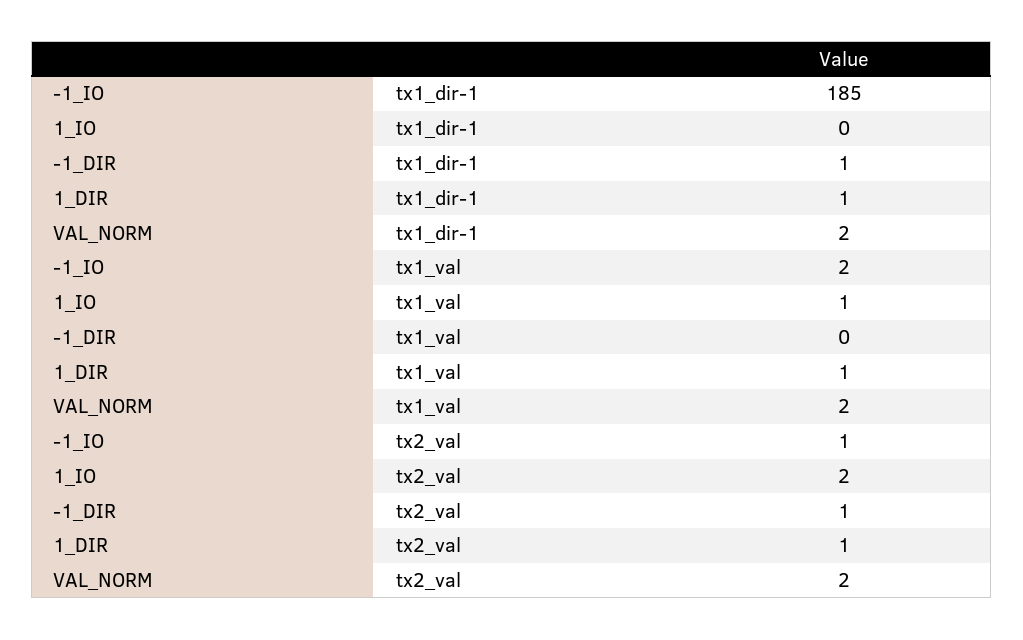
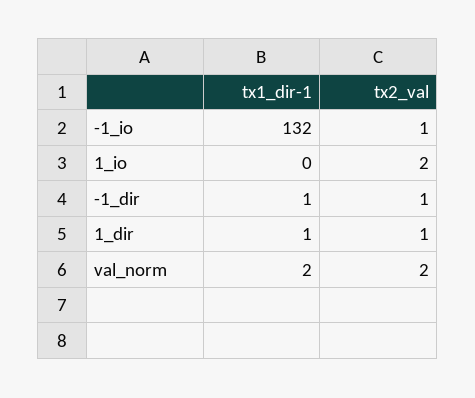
-1_IO, tx1_dir-1: 185 -> 132
-1_IO, tx1_val: 2 -> none
1_IO, tx1_val: 1 -> none
-1_DIR, tx1_val: 0 -> none
1_DIR, tx1_val: 1 -> none
VAL_NORM, tx1_val: 2 -> none

